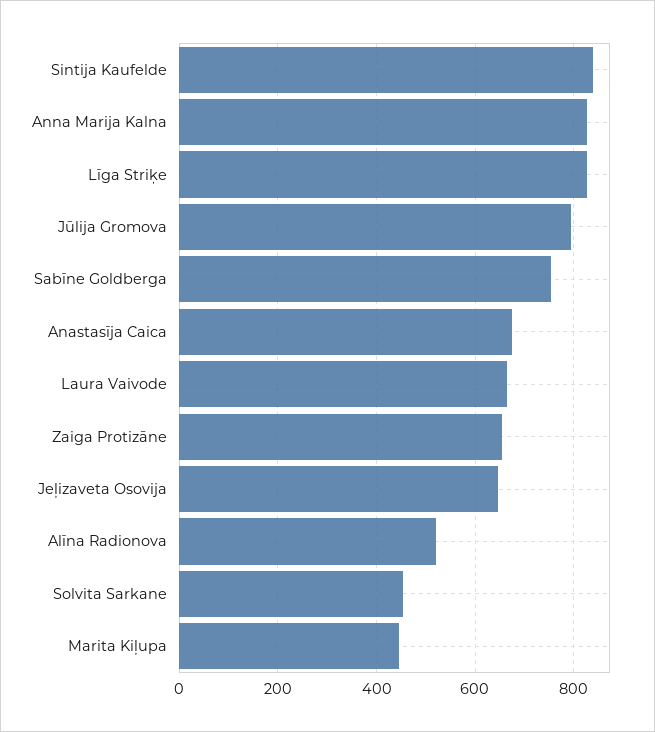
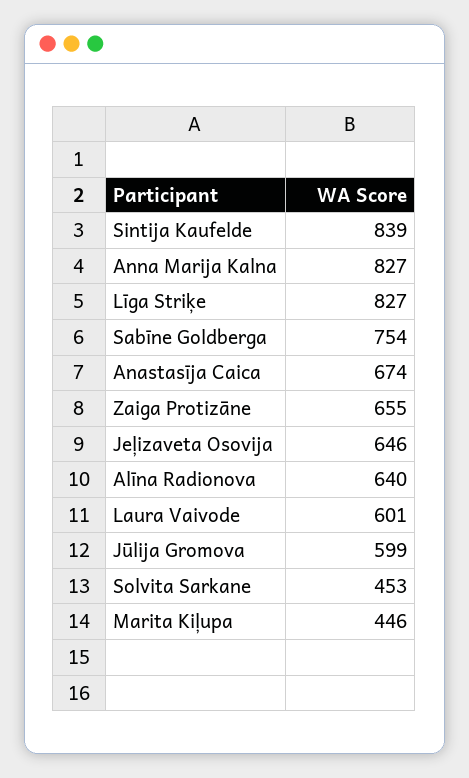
Jūlija Gromova: 800 -> 599
Laura Vaivode: 660 -> 601
Alīna Radionova: 520 -> 640

